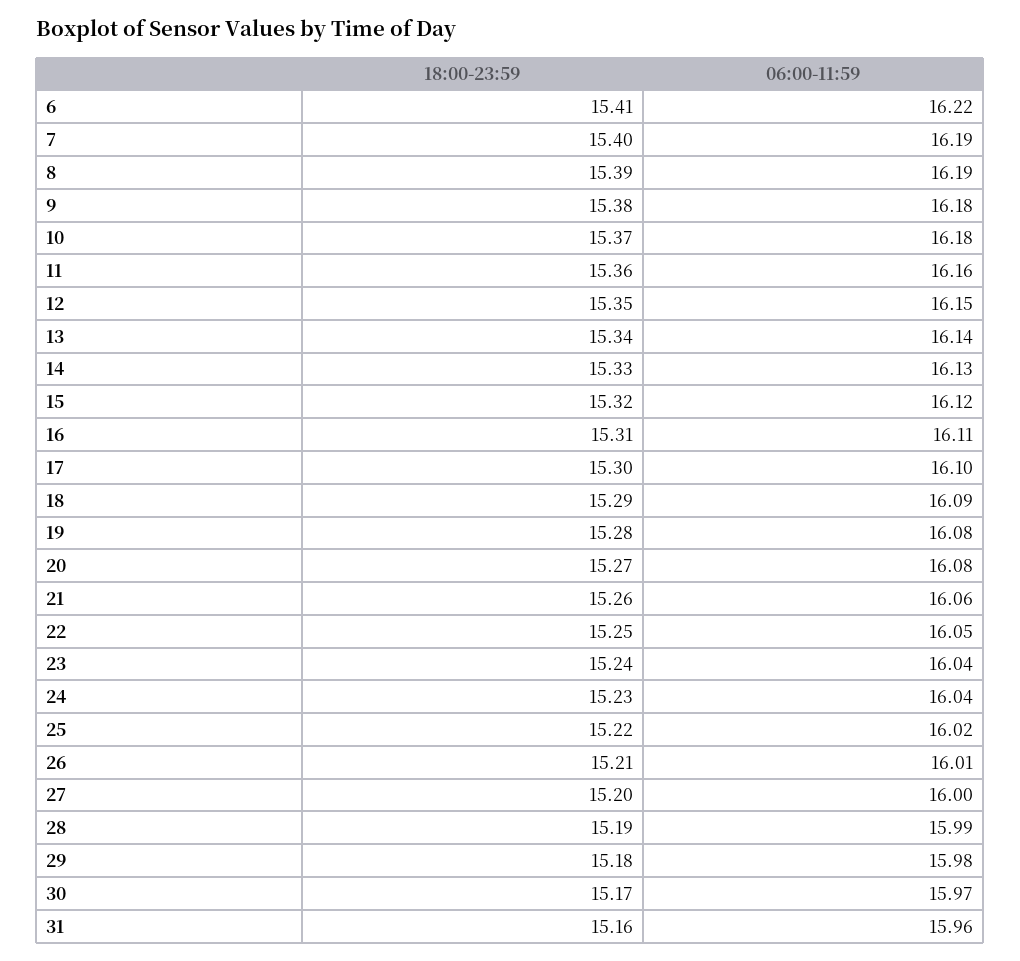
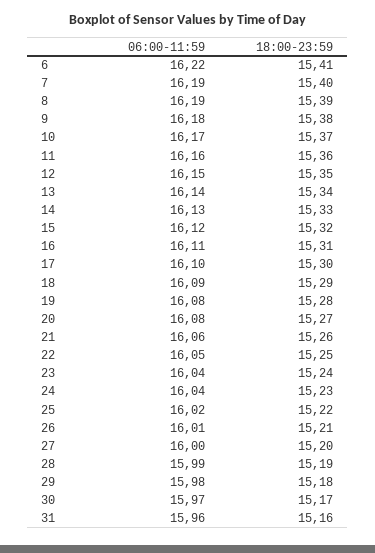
06:00-11:59, 10: 16.18 -> 16.17

